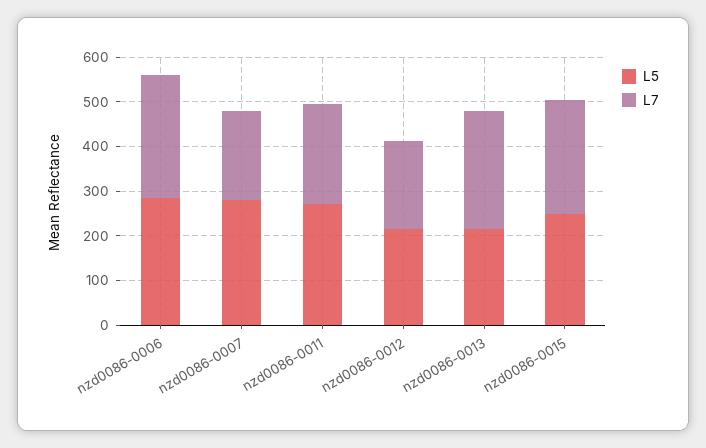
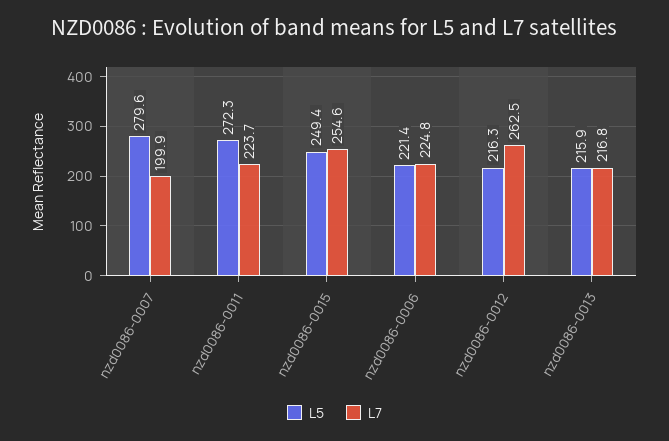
L5, nzd0086-0006: 280 -> 221.4
L7, nzd0086-0006: 280 -> 224.8
L7, nzd0086-0012: 200 -> 262.5
L7, nzd0086-0013: 260 -> 216.8

